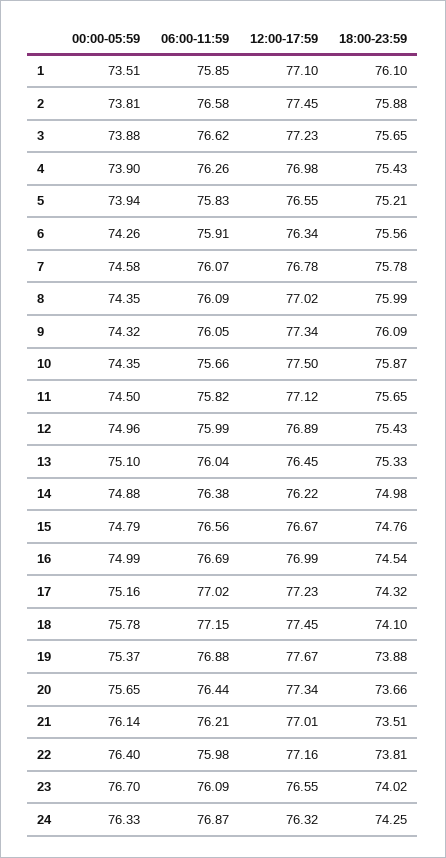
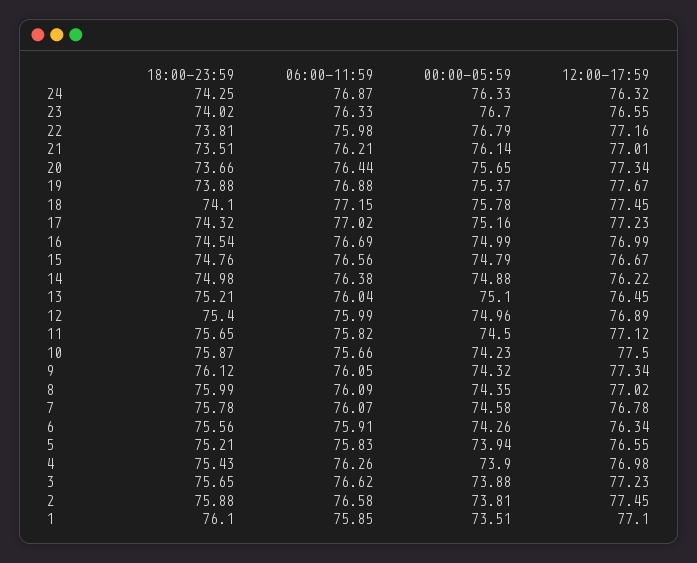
18:00-23:59, 9: 76.09 -> 76.12
00:00-05:59, 10: 74.35 -> 74.23
18:00-23:59, 12: 75.43 -> 75.4
18:00-23:59, 13: 75.33 -> 75.21
00:00-05:59, 22: 76.4 -> 76.79
06:00-11:59, 23: 76.09 -> 76.33

